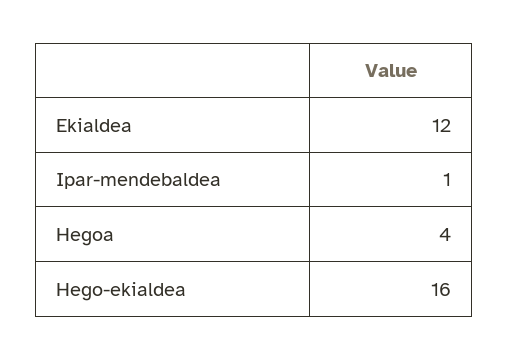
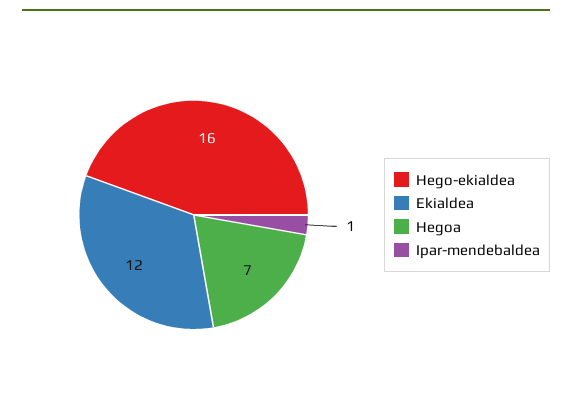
Hegoa: 4 -> 7

